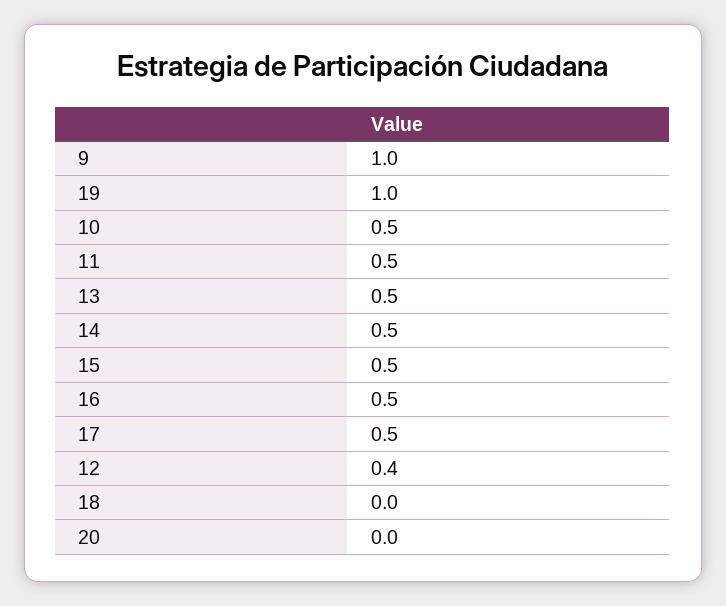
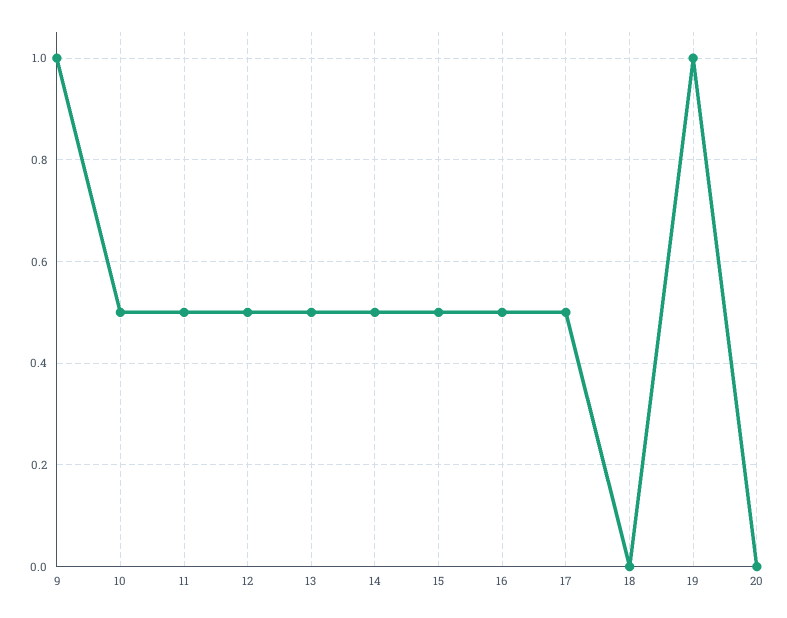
12: 0.4 -> 0.5

